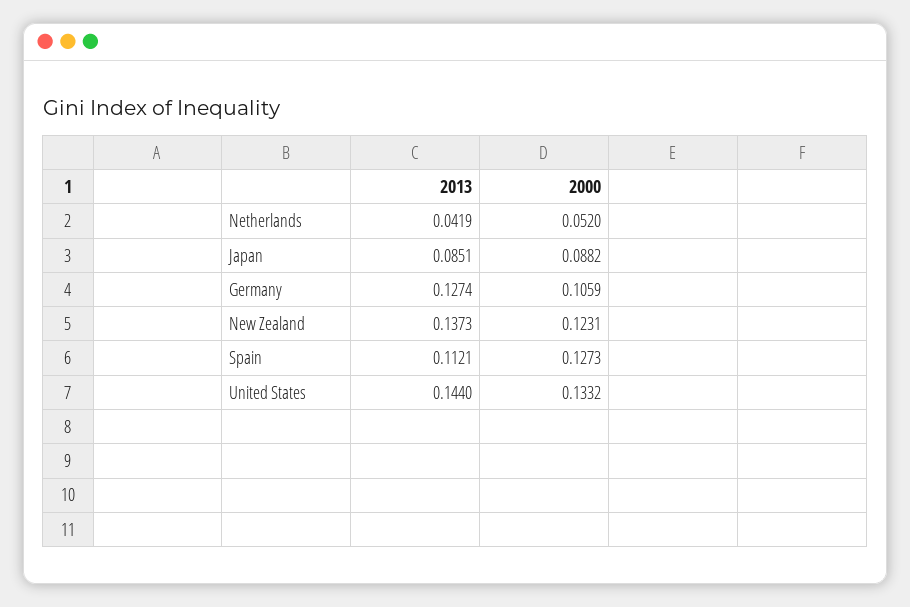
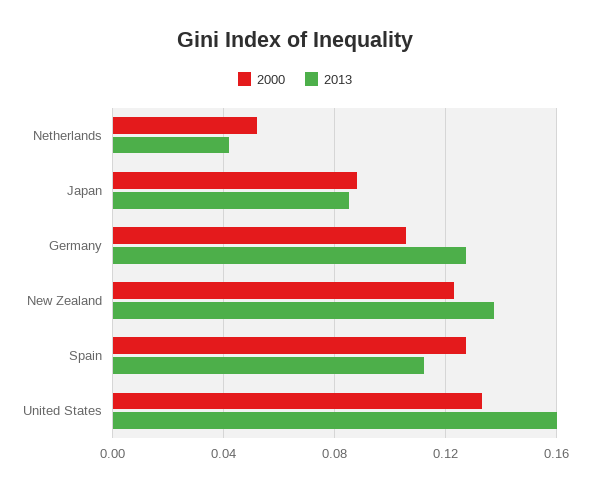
2013, United States: 0.144 -> 0.16

